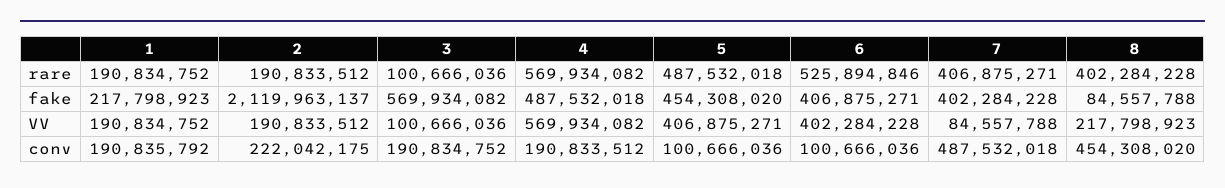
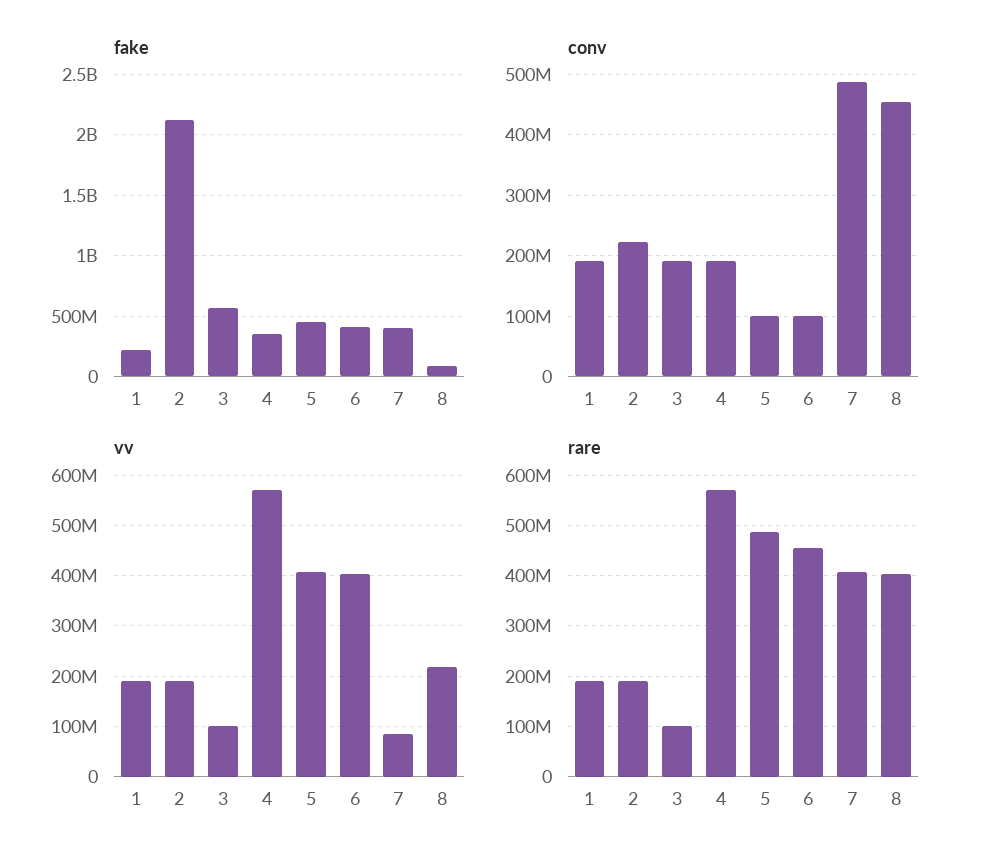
rare, 6: 525894846 -> 460000000
fake, 4: 487532018 -> 350000000

